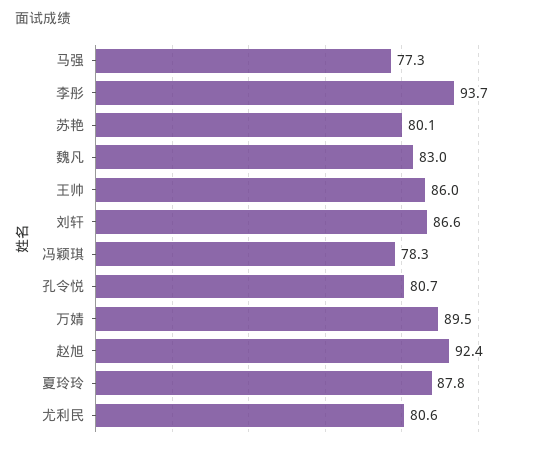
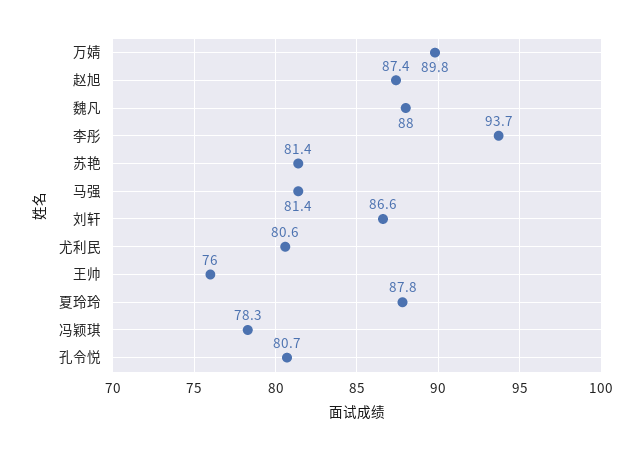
马强: 77.3 -> 81.4
苏艳: 80.1 -> 81.4
魏凡: 83 -> 88
王帅: 86 -> 76
万婧: 89.5 -> 89.8
赵旭: 92.4 -> 87.4

